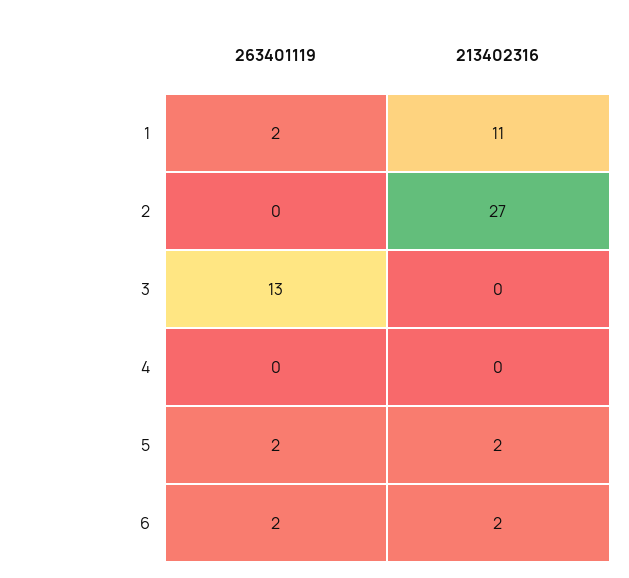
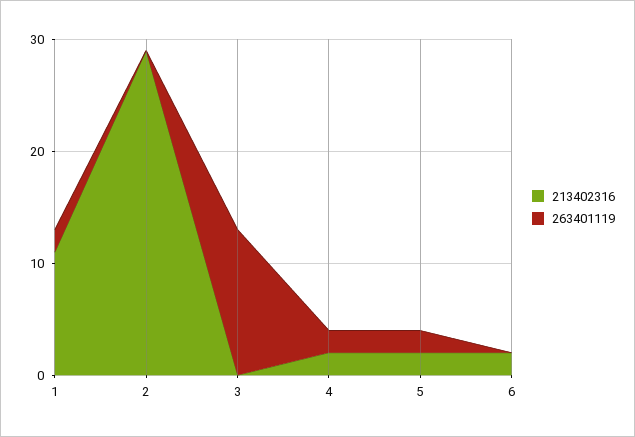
213402316, 2: 27 -> 29
263401119, 4: 0 -> 2
213402316, 4: 0 -> 2
263401119, 6: 2 -> 0

